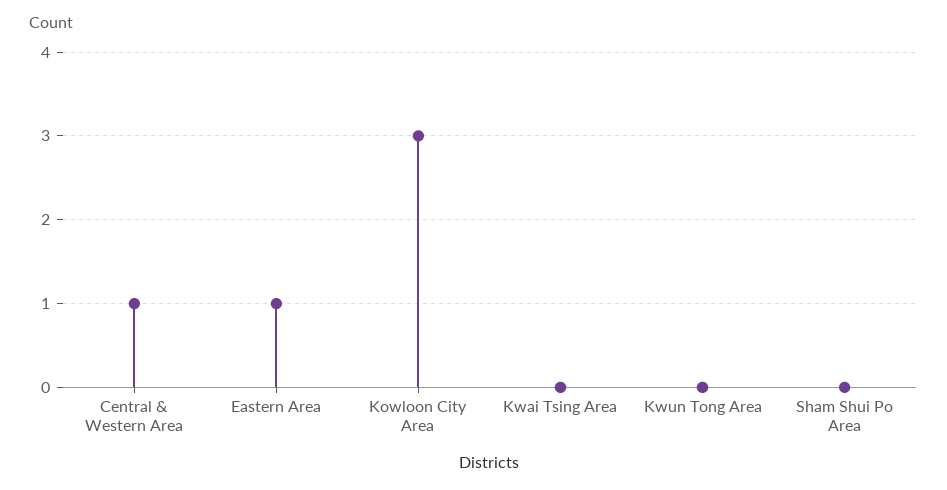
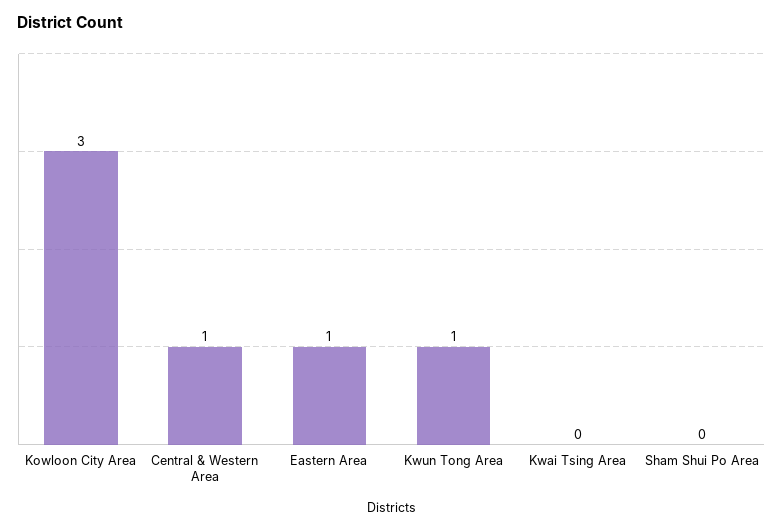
Kwun Tong Area: 0 -> 1

